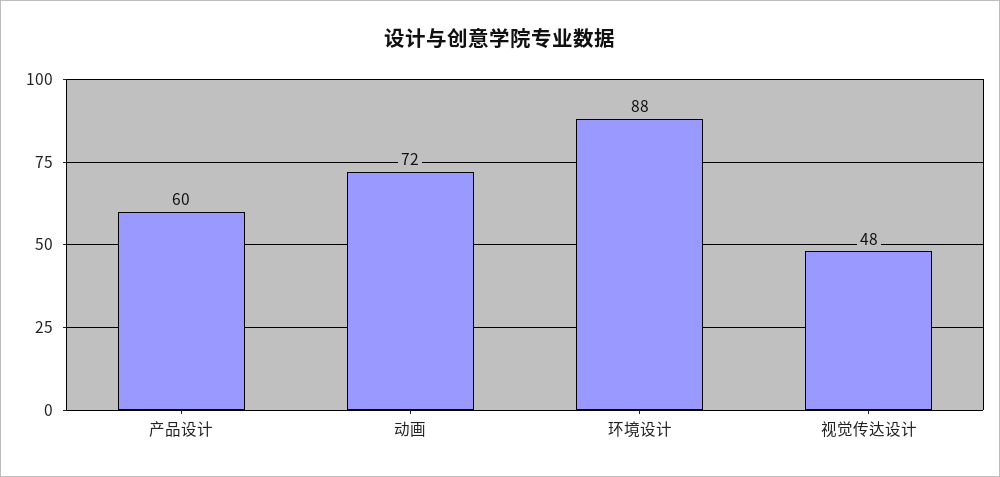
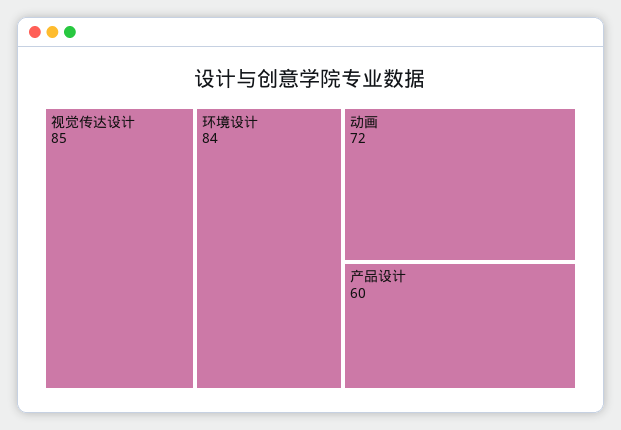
环境设计: 88 -> 84
视觉传达设计: 48 -> 85

